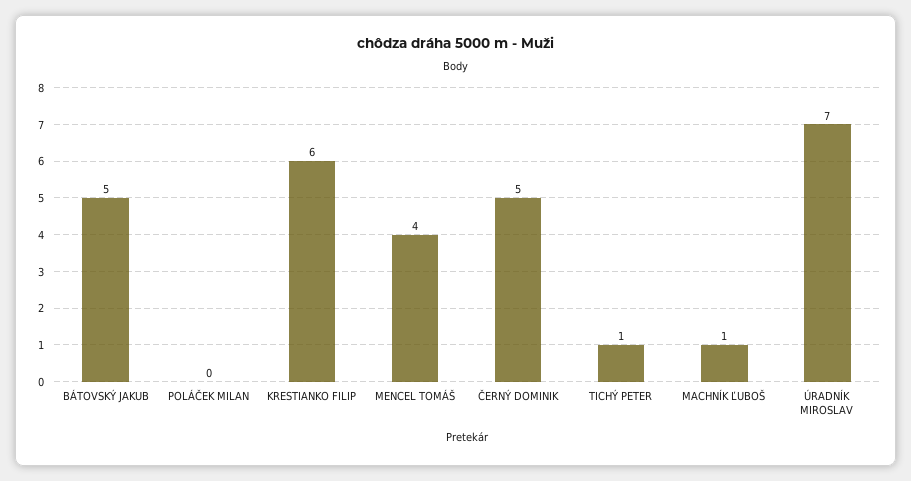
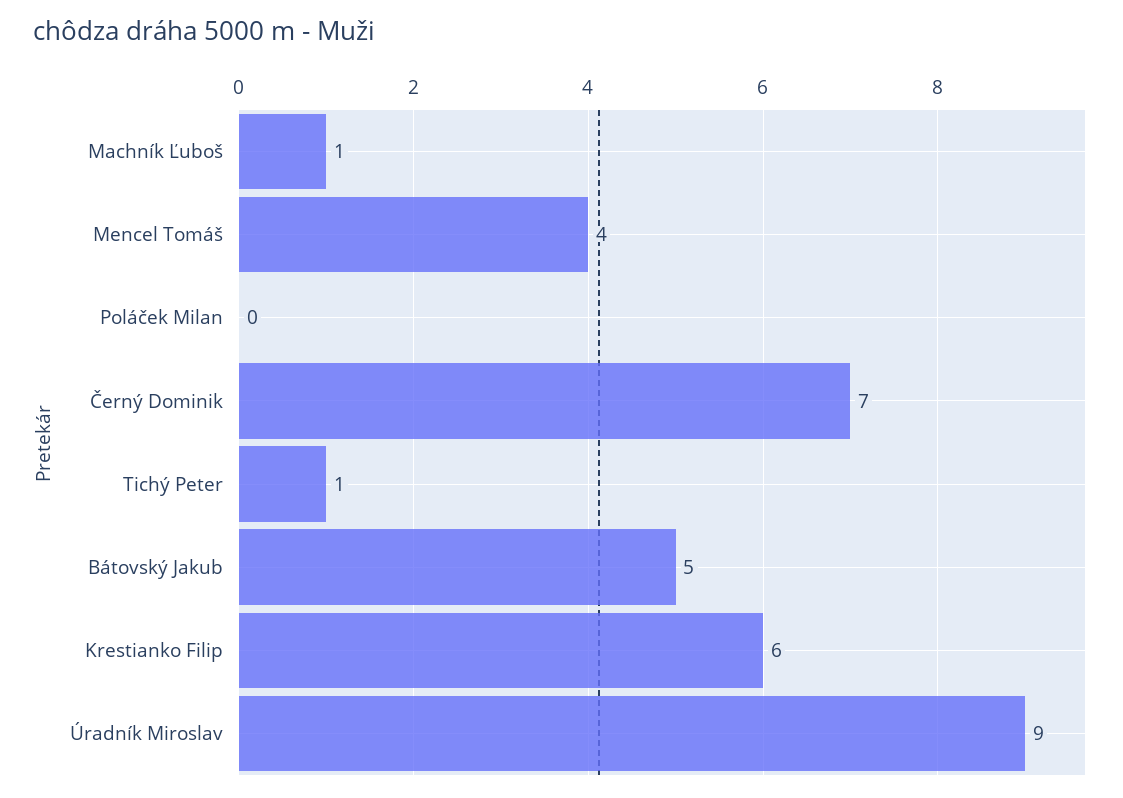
ČERNÝ DOMINIK: 5 -> 7
ÚRADNÍK MIROSLAV: 7 -> 9

